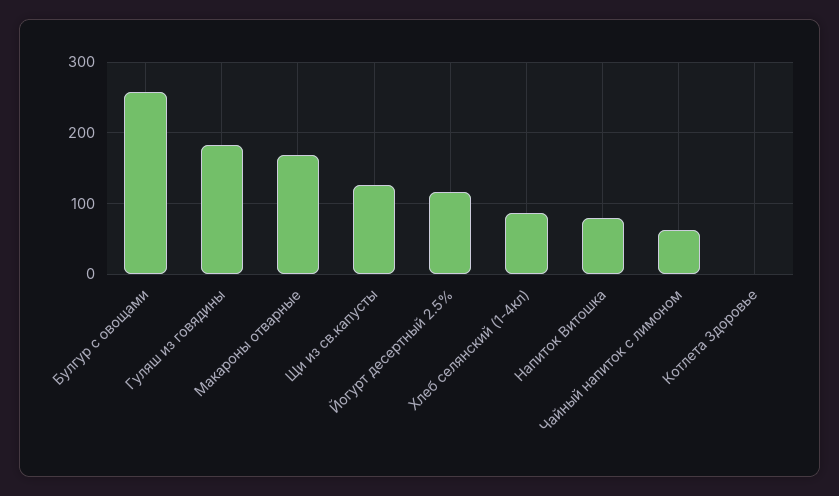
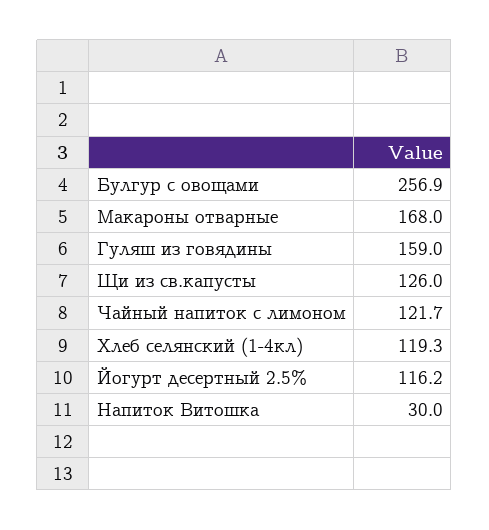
Гуляш из говядины: 180 -> 159
Хлеб селянский (1-4кл): 90 -> 119.3
Напиток Витошка: 80 -> 30
Чайный напиток с лимоном: 60 -> 121.7
Котлета Здоровье: 0 -> none

